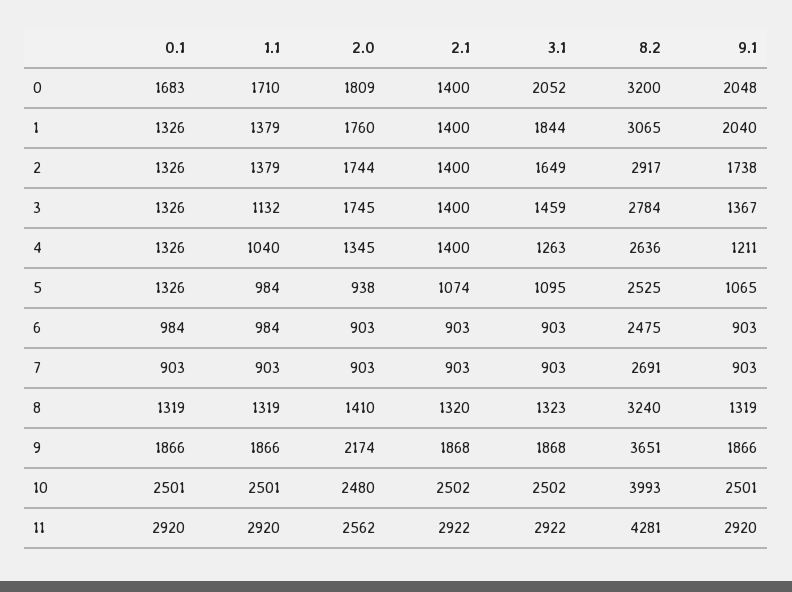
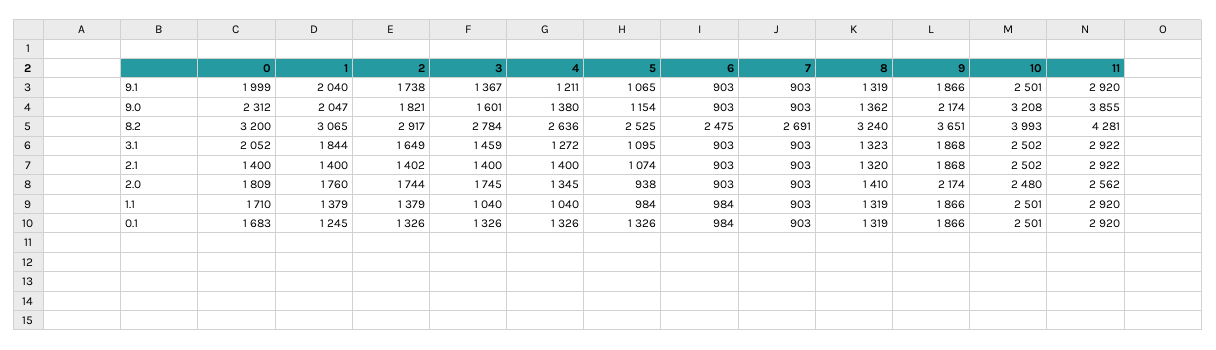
9.1, 0: 2048 -> 1999
0.1, 1: 1326 -> 1245
2.1, 2: 1400 -> 1402
1.1, 3: 1132 -> 1040
3.1, 4: 1263 -> 1272
9.0, 0: none -> 2312
9.0, 1: none -> 2047
9.0, 2: none -> 1821
9.0, 3: none -> 1601
9.0, 4: none -> 1380
9.0, 5: none -> 1154
9.0, 6: none -> 903
9.0, 7: none -> 903
9.0, 8: none -> 1362
9.0, 9: none -> 2174
9.0, 10: none -> 3208
9.0, 11: none -> 3855

